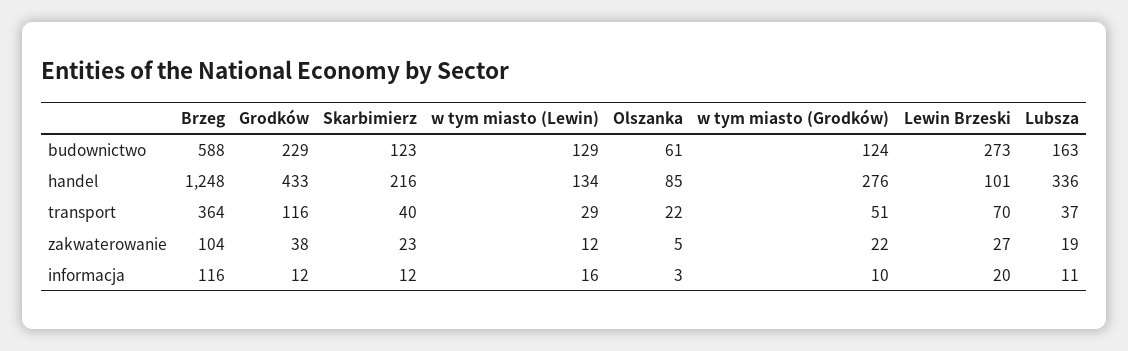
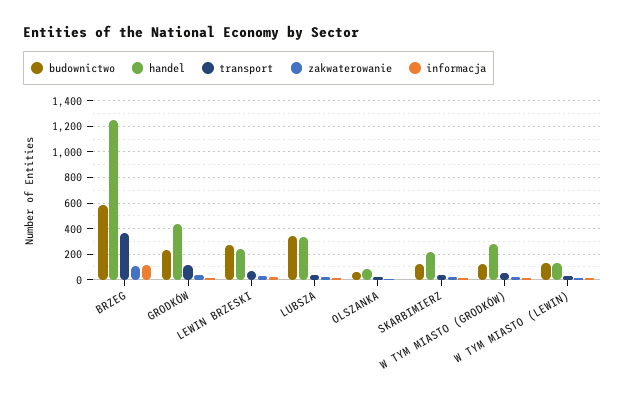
budownictwo, Lubsza: 163 -> 350
handel, Lewin Brzeski: 101 -> 250

